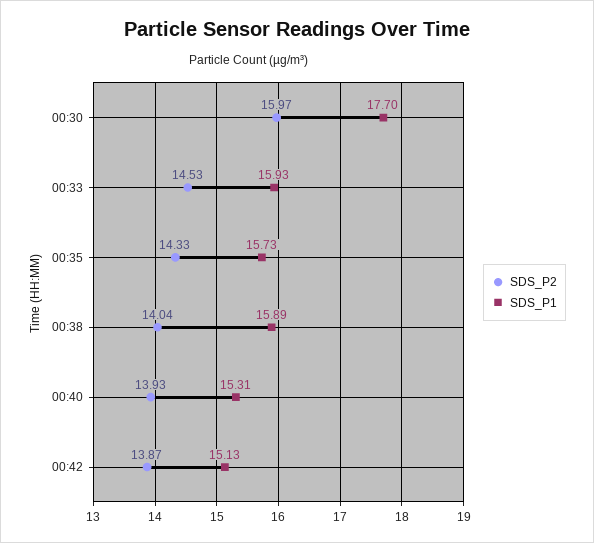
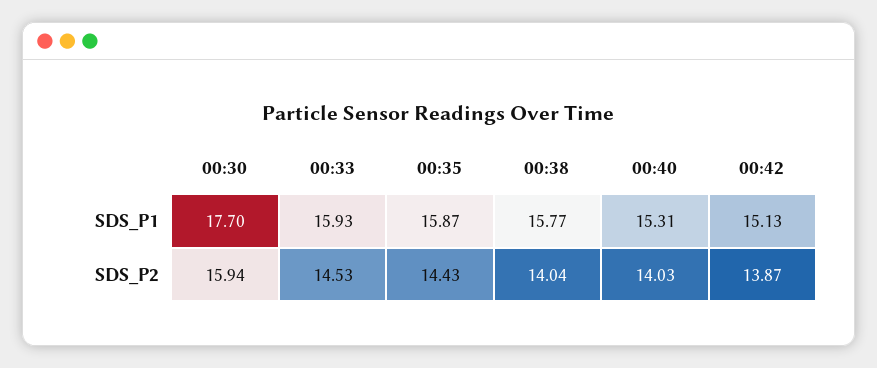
SDS_P2, 00:30: 15.97 -> 15.94
SDS_P2, 00:35: 14.33 -> 14.43
SDS_P1, 00:35: 15.73 -> 15.87
SDS_P1, 00:38: 15.89 -> 15.77
SDS_P2, 00:40: 13.93 -> 14.03

